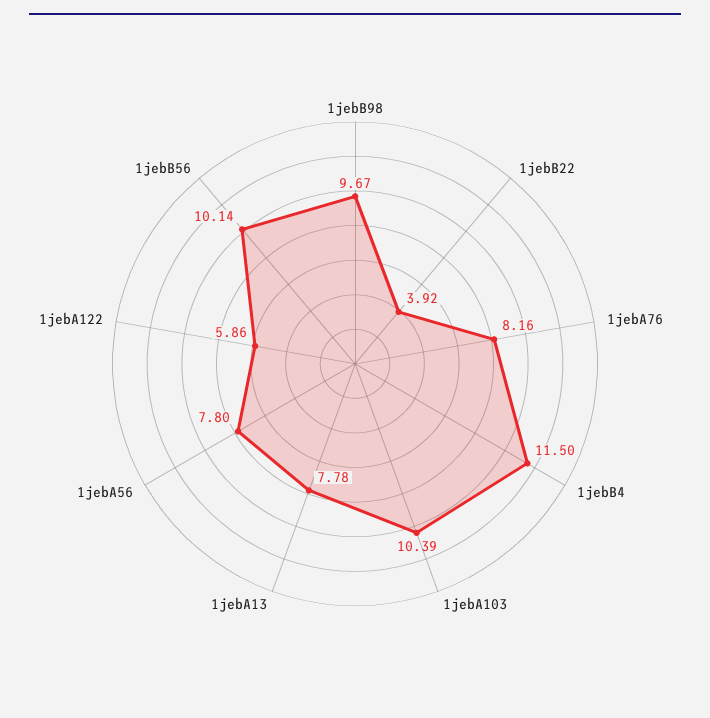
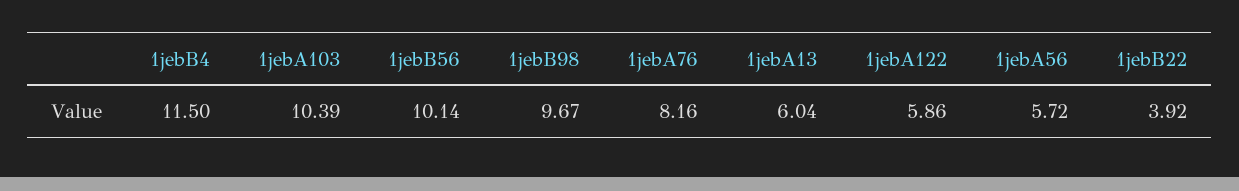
1jebA13: 7.78 -> 6.04
1jebA56: 7.8 -> 5.72

